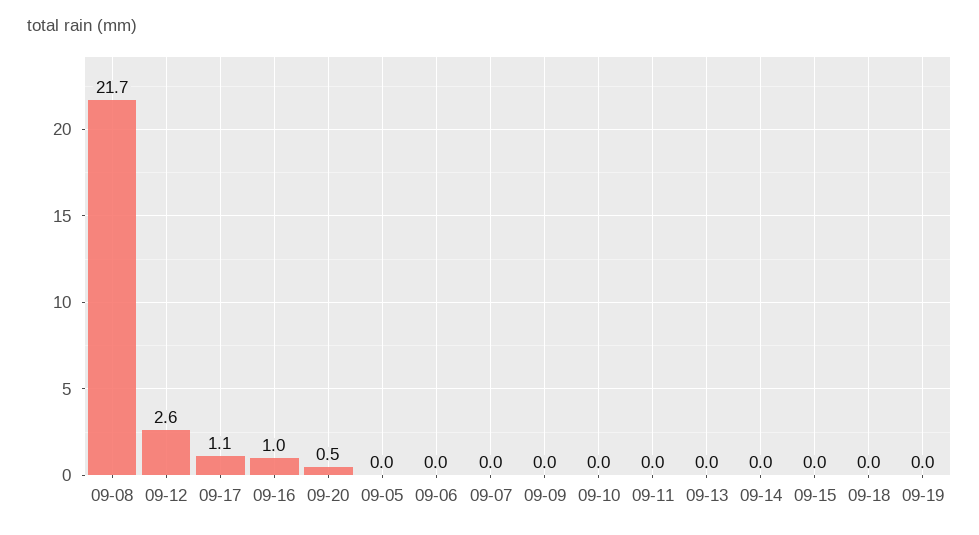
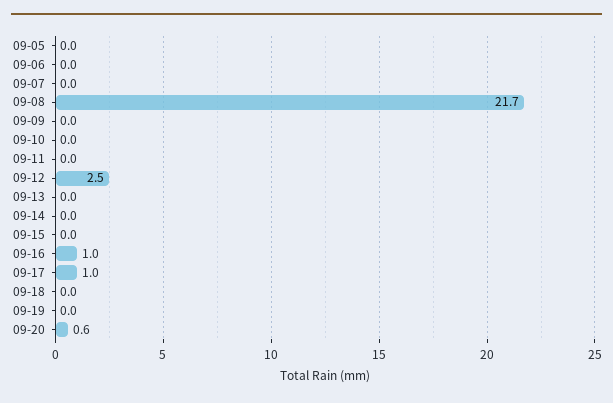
09-12: 2.6 -> 2.5
09-17: 1.1 -> 1
09-20: 0.5 -> 0.6

